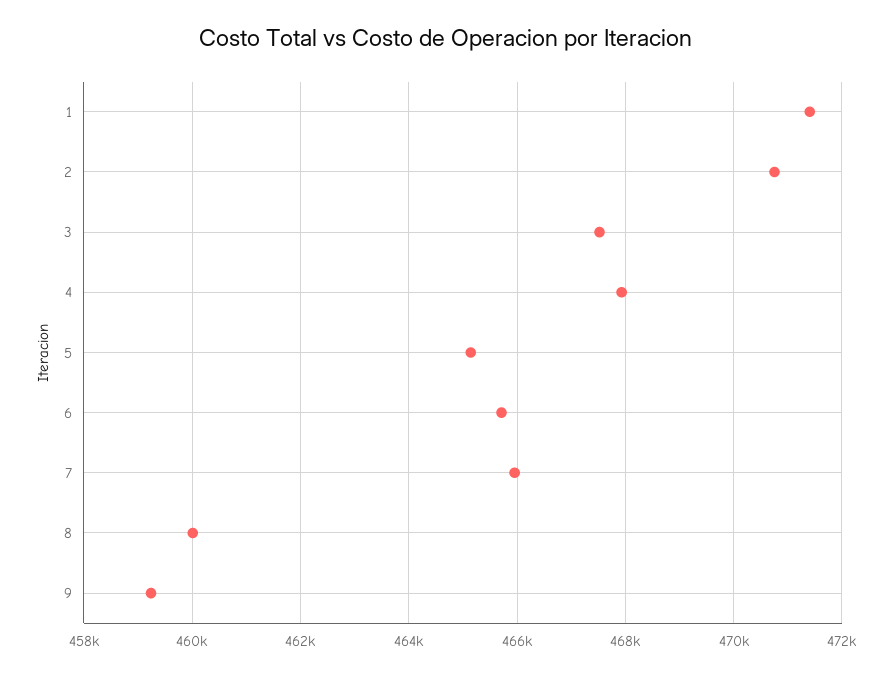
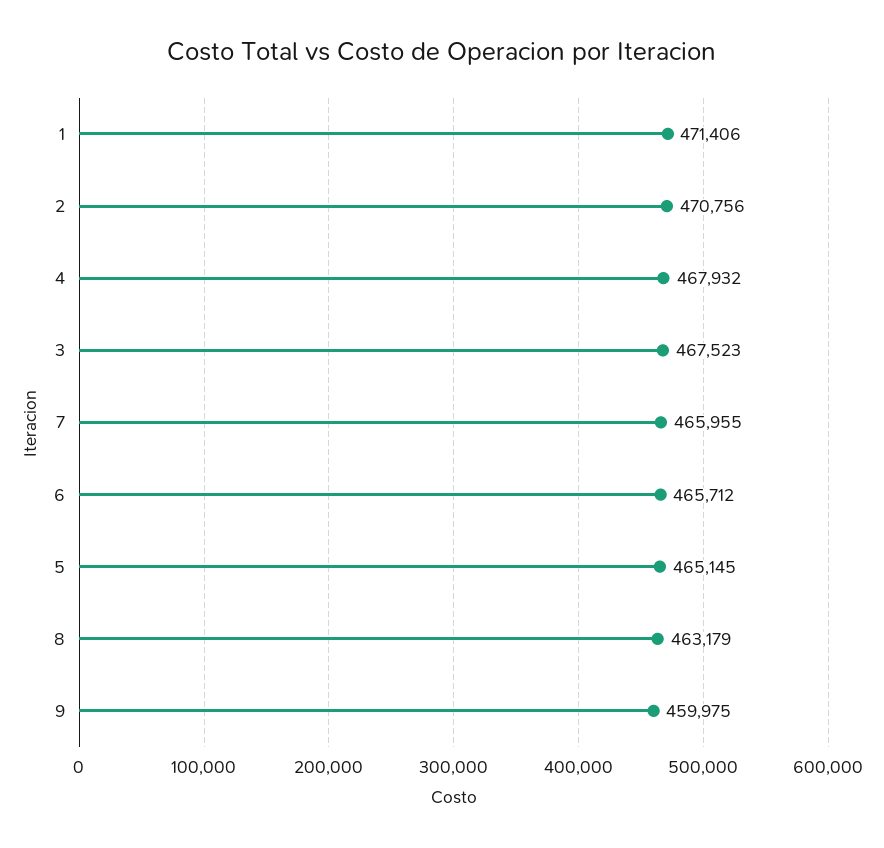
8: 460000 -> 463179
9: 459200 -> 459975

